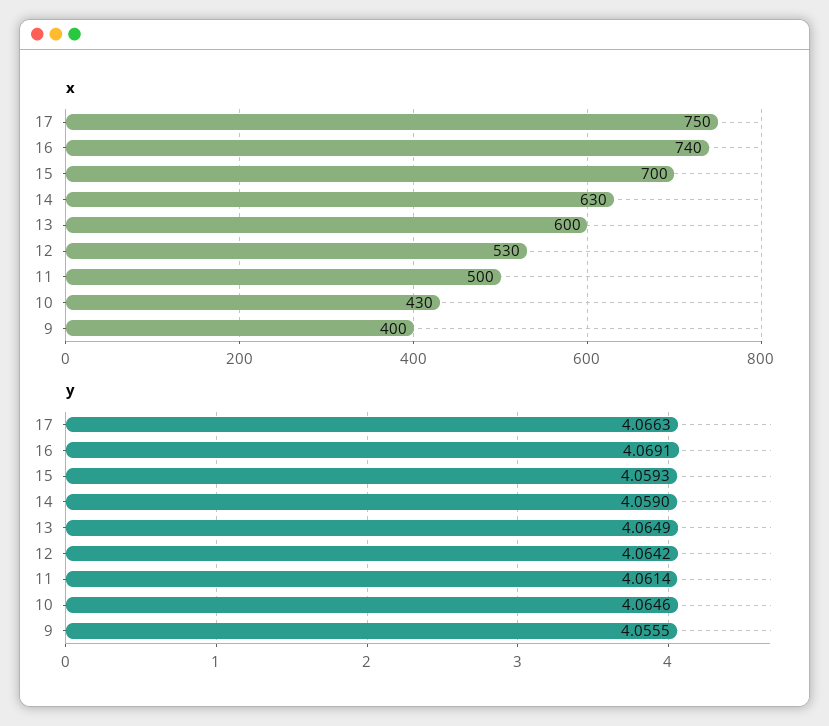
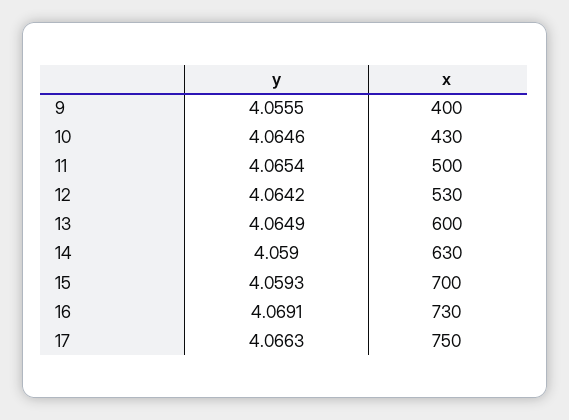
x, 16: 740 -> 730
y, 11: 4.0614 -> 4.0654

